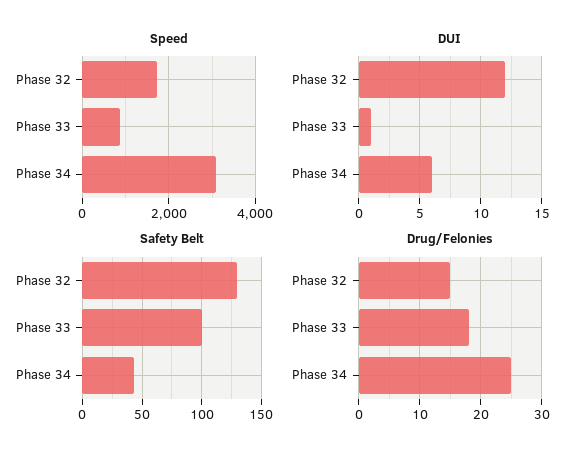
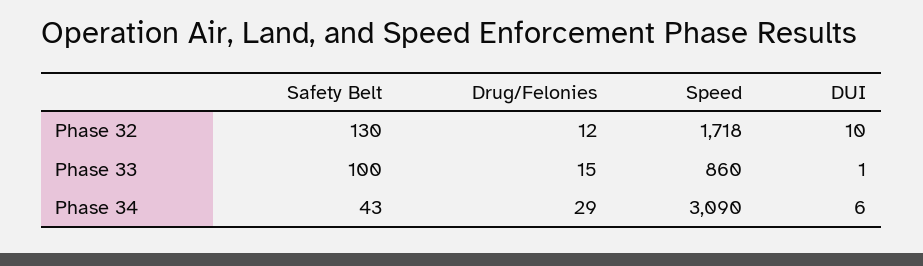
DUI, Phase 32: 12 -> 10
Drug/Felonies, Phase 32: 15 -> 12
Drug/Felonies, Phase 33: 18 -> 15
Drug/Felonies, Phase 34: 25 -> 29

